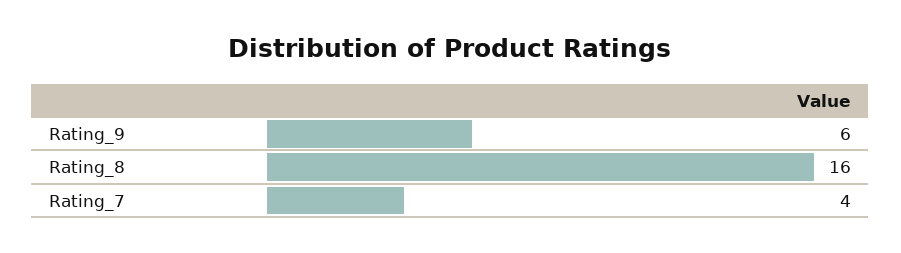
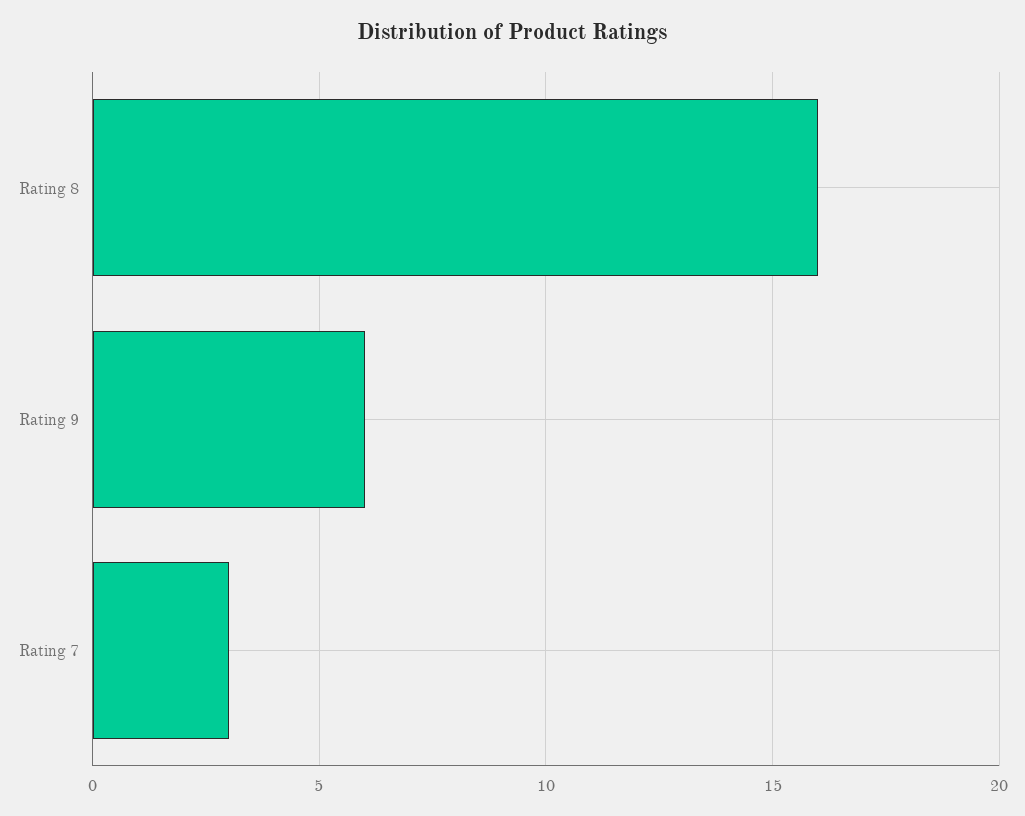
Rating_7: 4 -> 3

